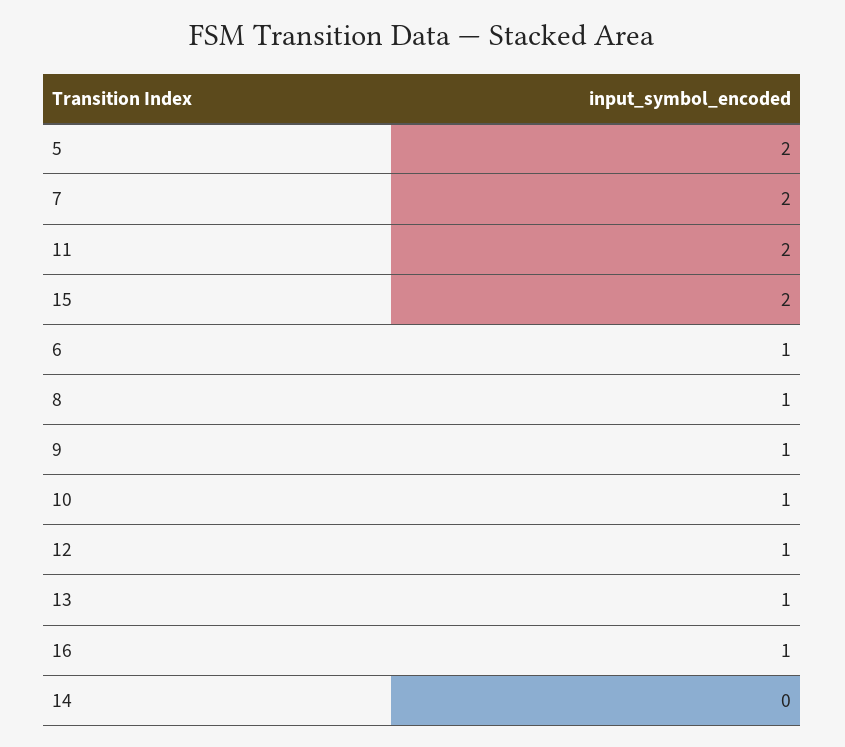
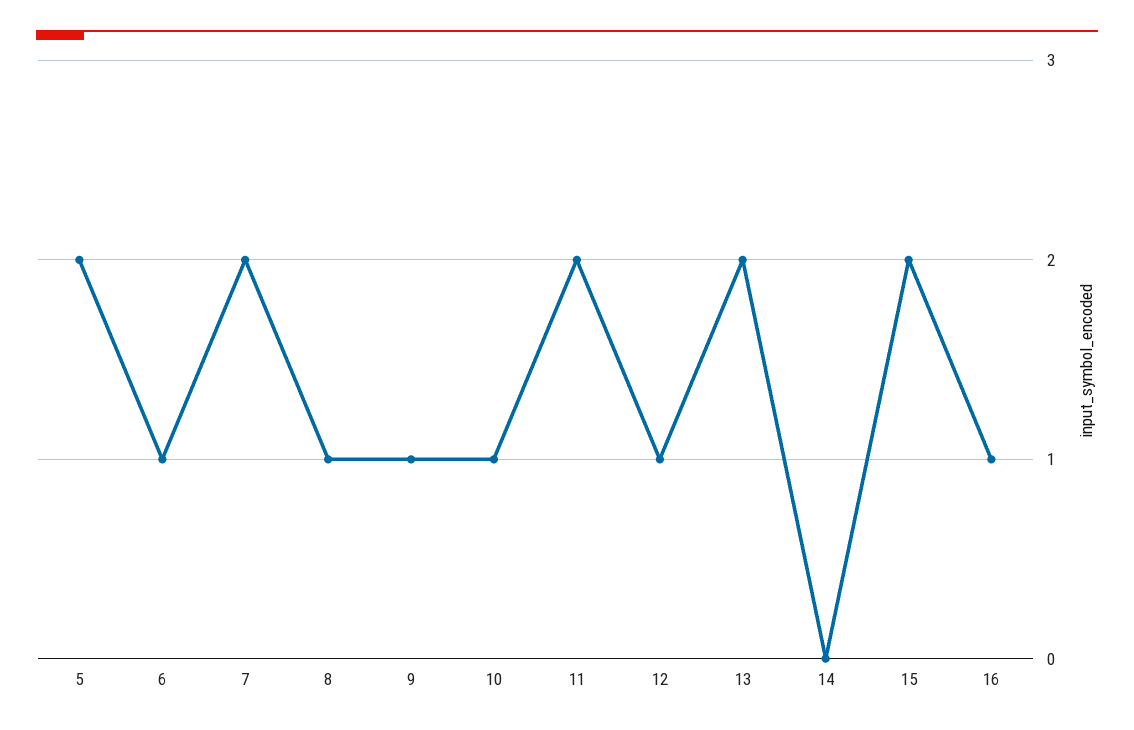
13: 1 -> 2

